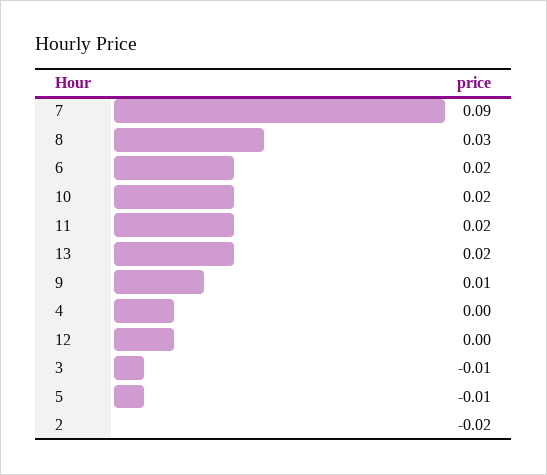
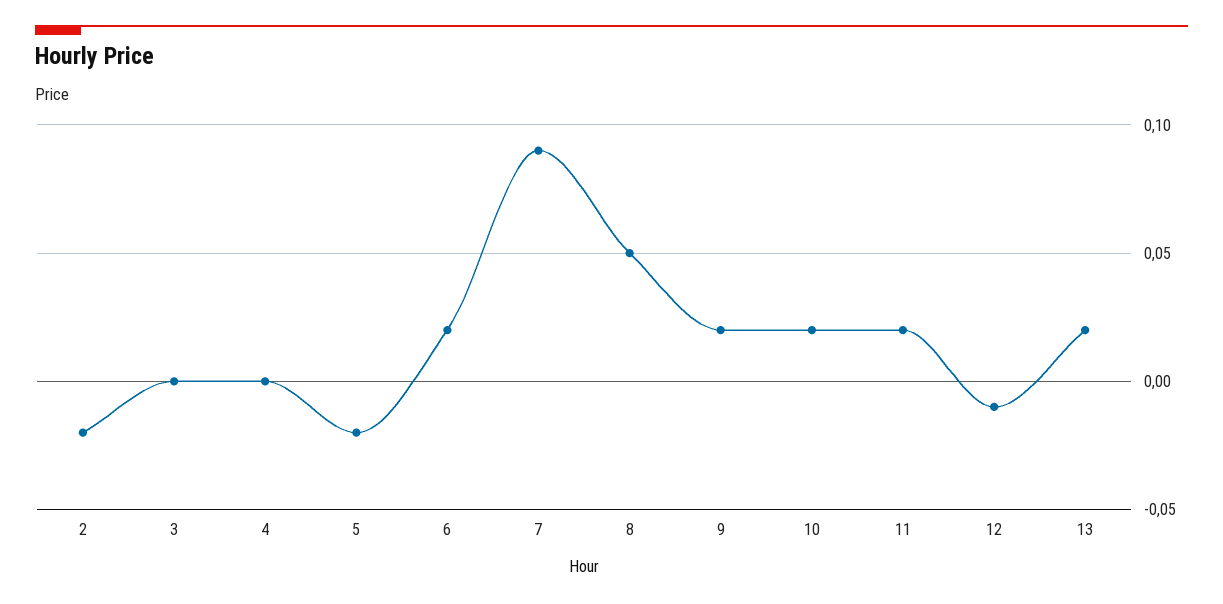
8: 0.03 -> 0.05
9: 0.01 -> 0.02
12: 0 -> -0.01
3: -0.01 -> 0
5: -0.01 -> -0.02

